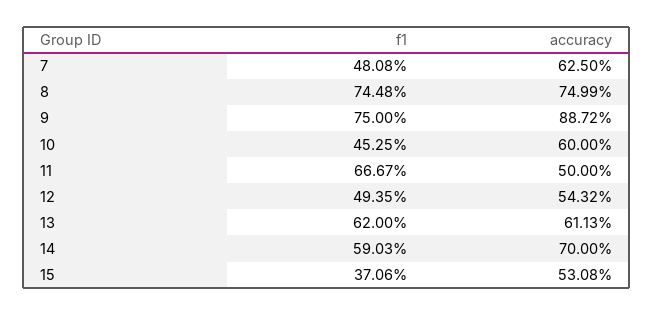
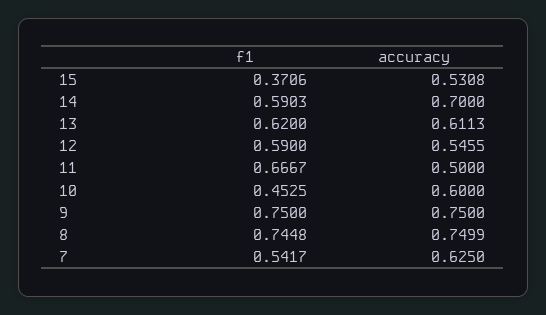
f1, 7: 0.4808 -> 0.5417
accuracy, 9: 0.8872 -> 0.75
f1, 12: 0.4935 -> 0.59
accuracy, 12: 0.5432 -> 0.5455

